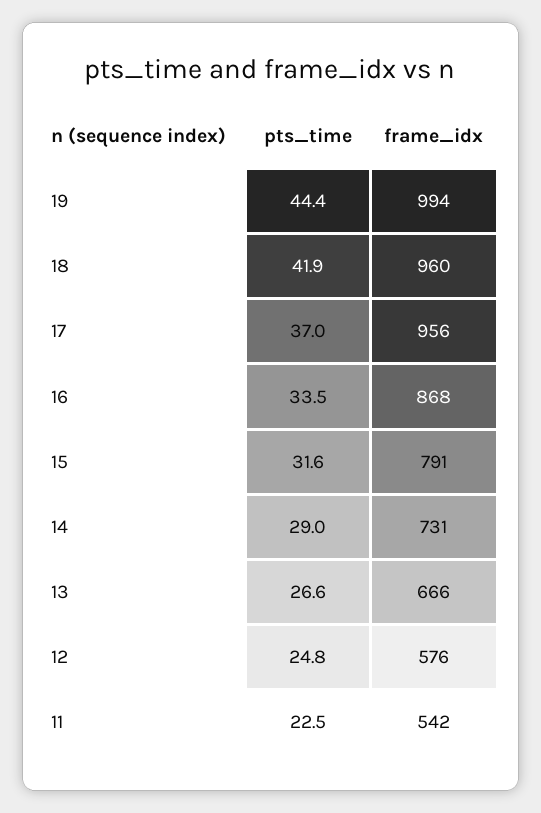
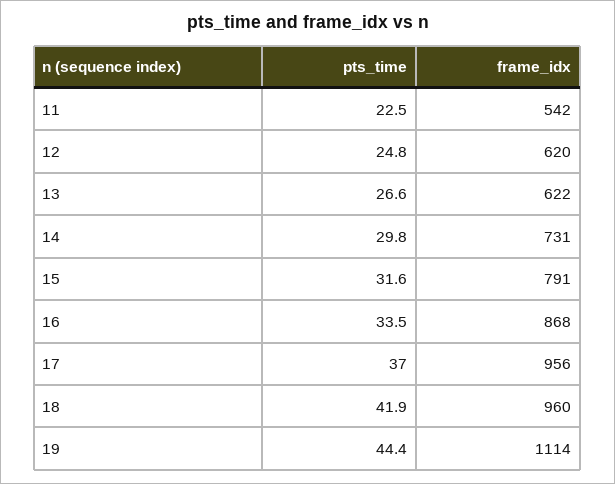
frame_idx, 19: 994 -> 1114
pts_time, 14: 29 -> 29.8
frame_idx, 13: 666 -> 622
frame_idx, 12: 576 -> 620

